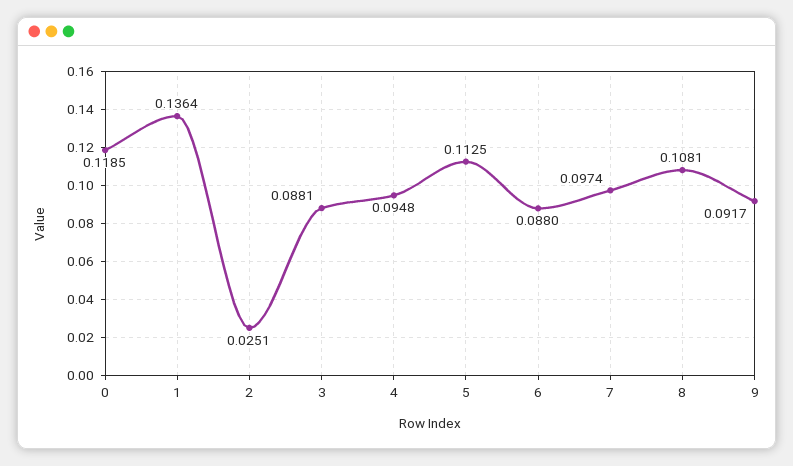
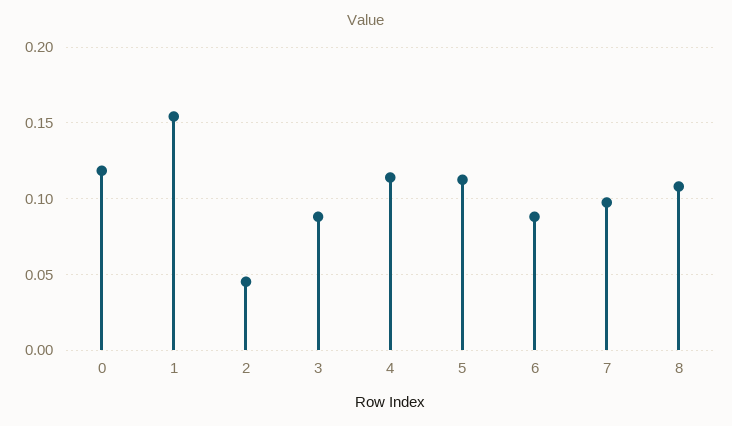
1: 0.1364 -> 0.155
2: 0.0251 -> 0.045
4: 0.0948 -> 0.115
9: 0.0917 -> none

